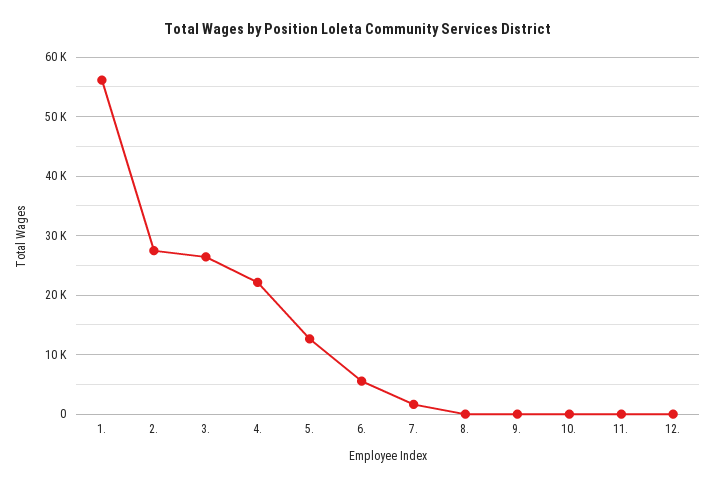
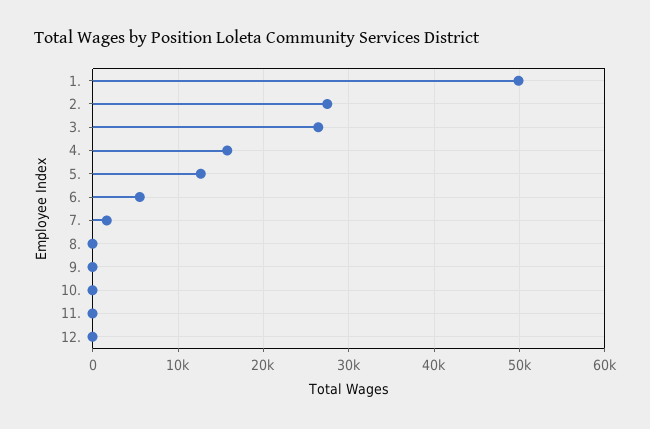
1.: 56000 -> 50000
4.: 22000 -> 16000

